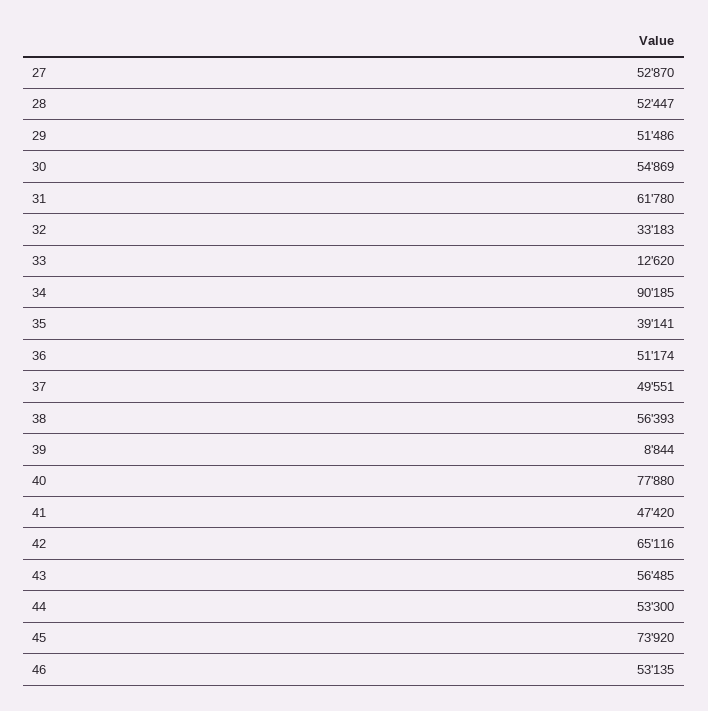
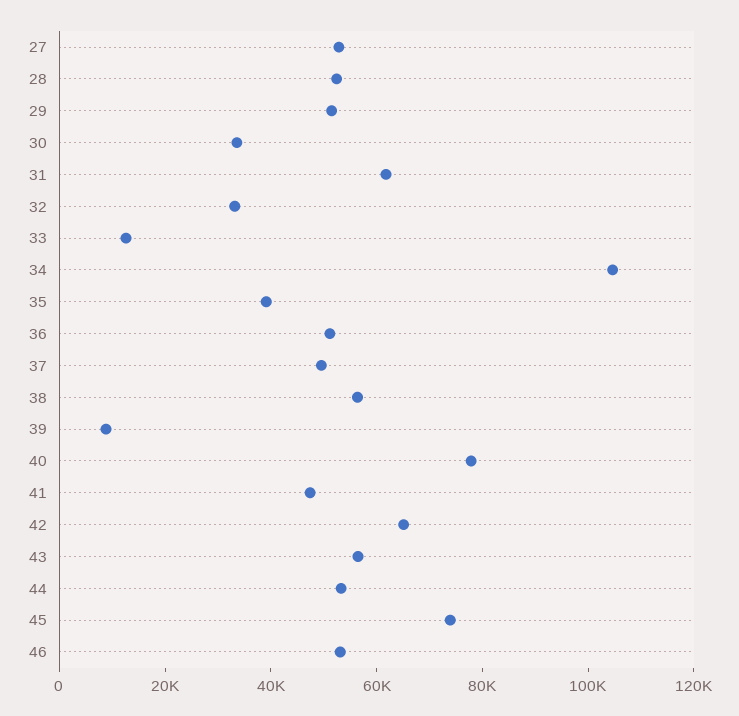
30: 54869 -> 35000
34: 90185 -> 105000

